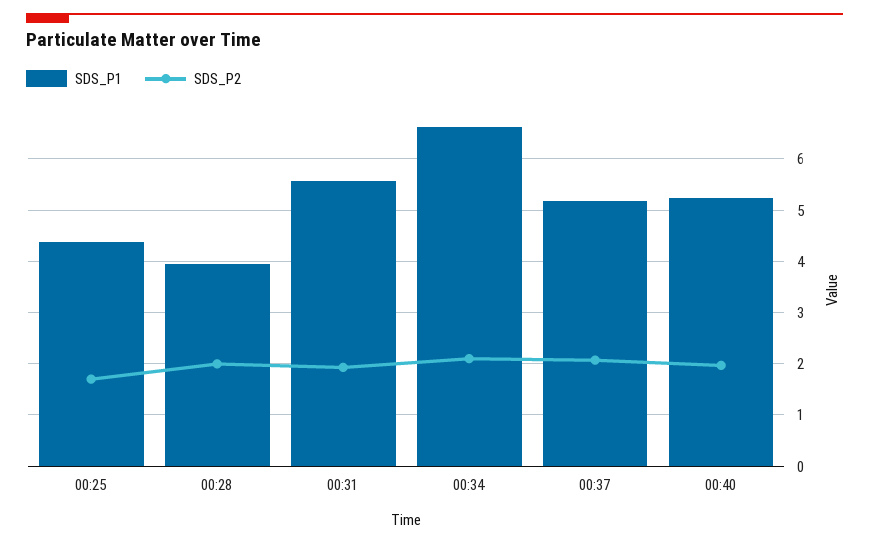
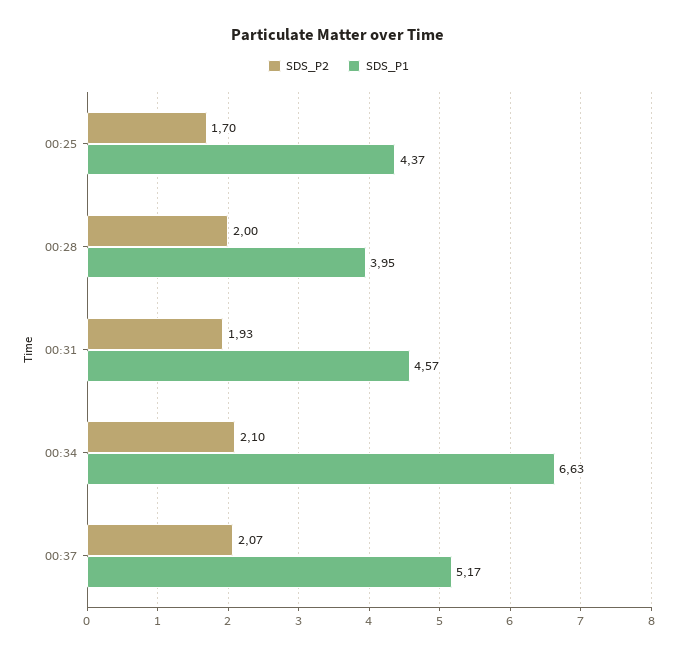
SDS_P1, 00:31: 5.6 -> 4.57
SDS_P1, 00:40: 5.2 -> none
SDS_P2, 00:40: 2 -> none

